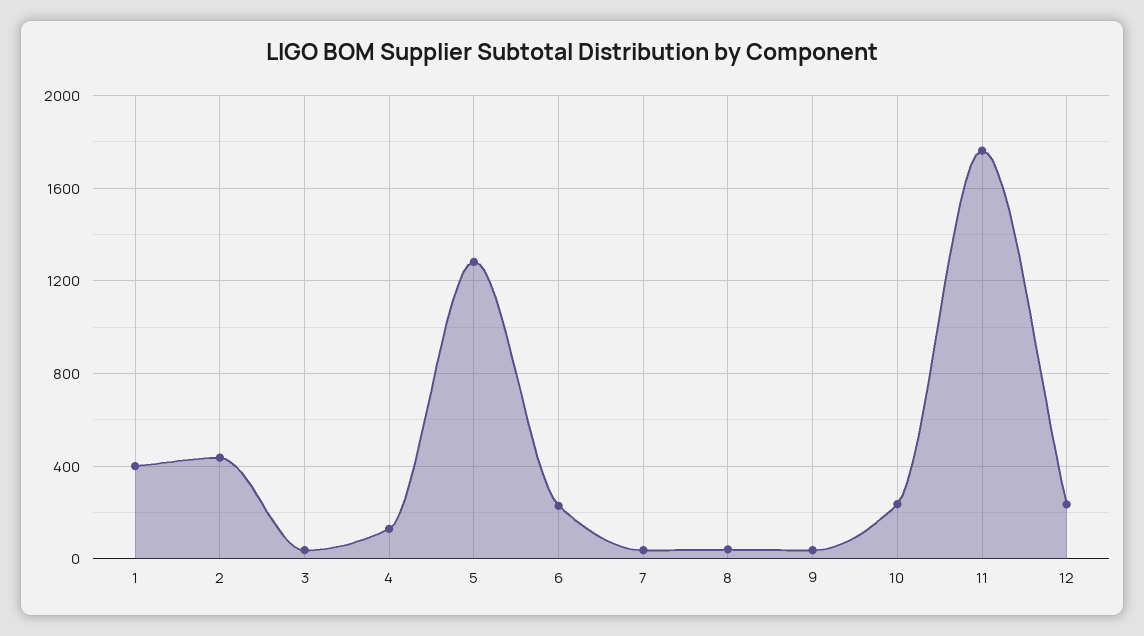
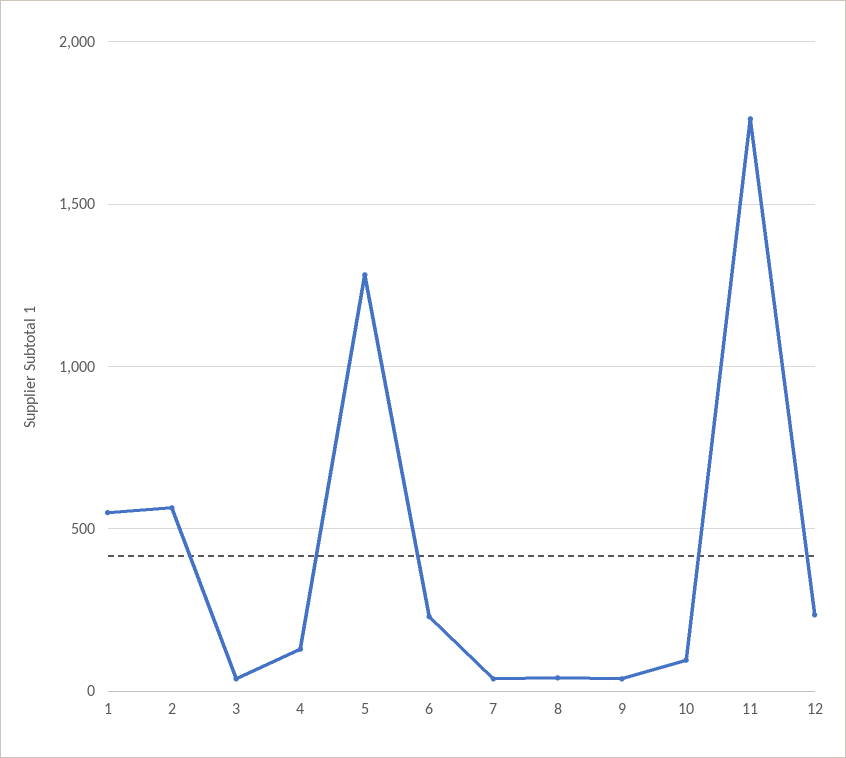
1: 400 -> 550
2: 450 -> 550
10: 250 -> 100

